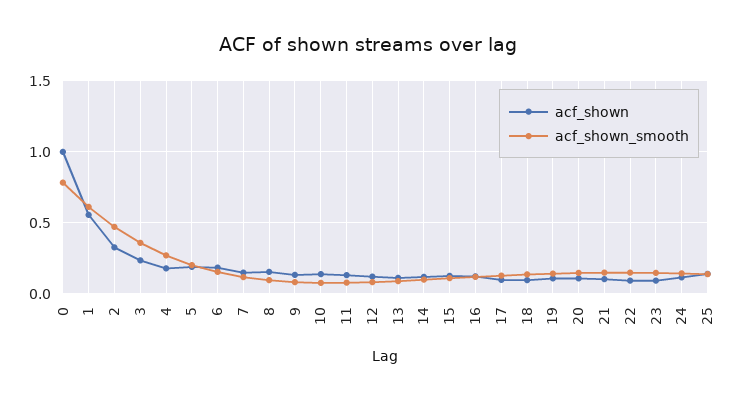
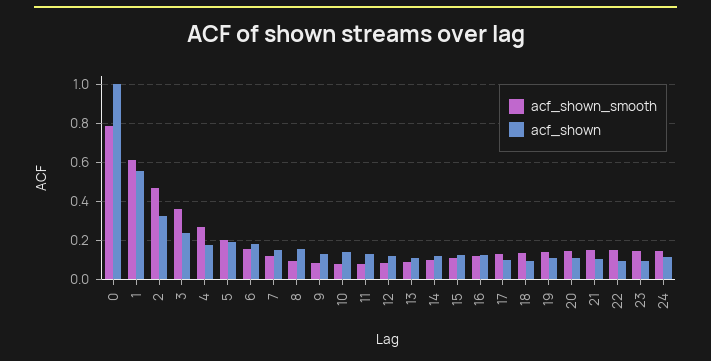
acf_shown, 25: 0.15 -> none
acf_shown_smooth, 25: 0.15 -> none

